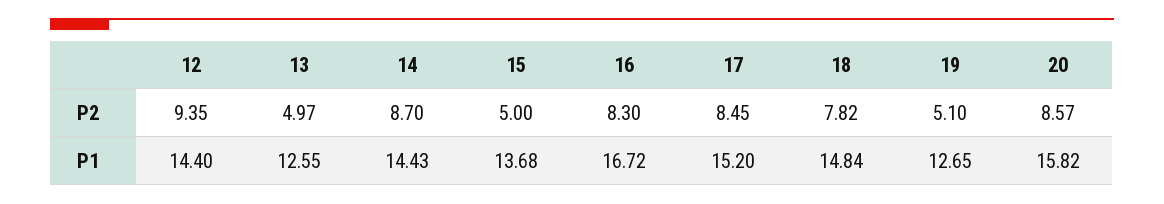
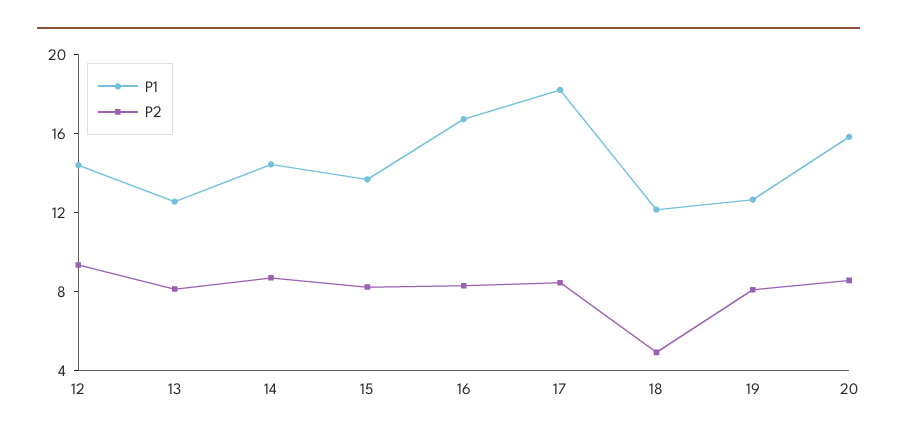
P2, 13: 4.97 -> 8
P2, 15: 5 -> 8
P2, 18: 7.82 -> 5
P2, 19: 5.1 -> 8
P1, 17: 15.2 -> 18
P1, 18: 14.84 -> 12

